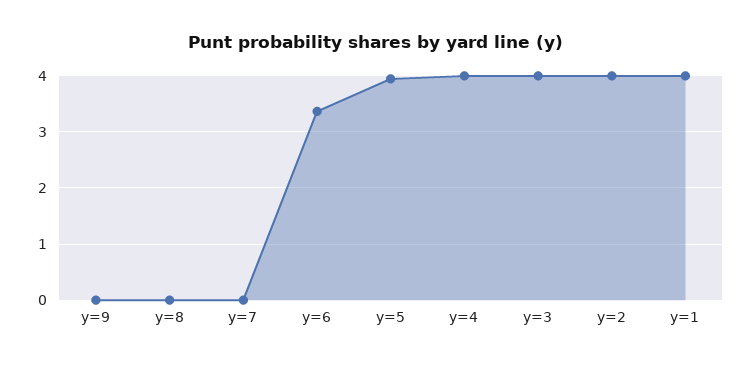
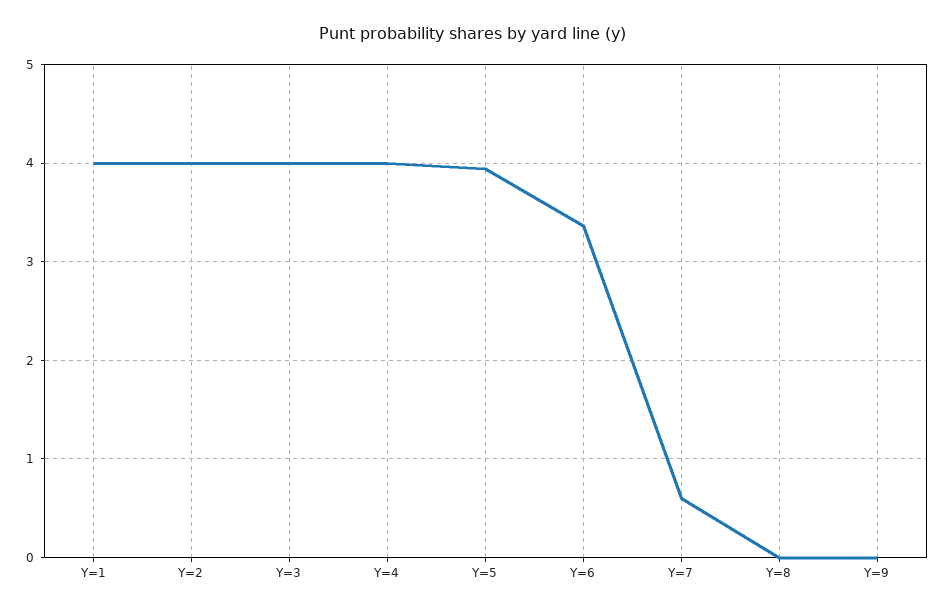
y=7: 0 -> 0.6

